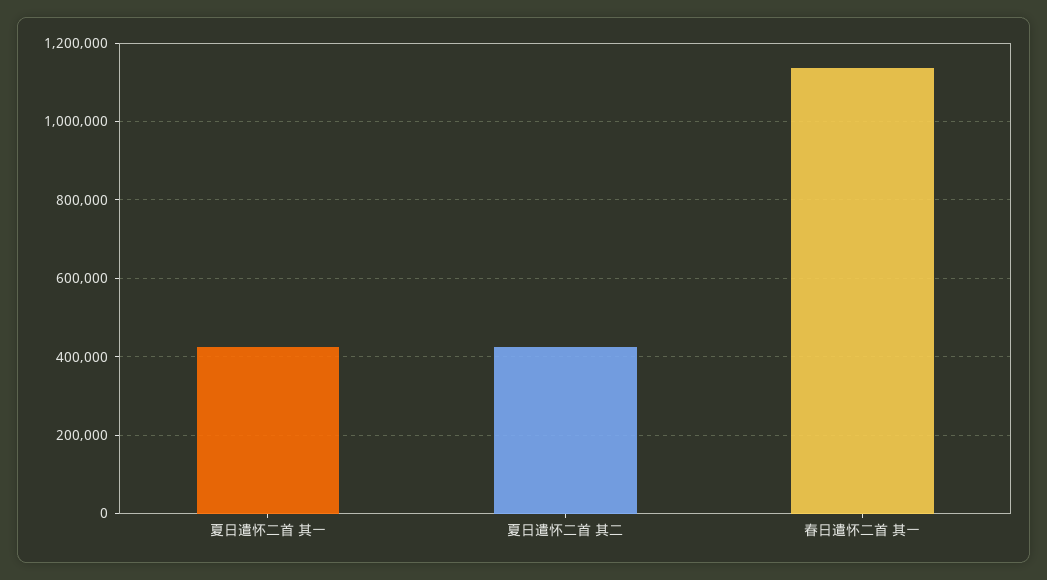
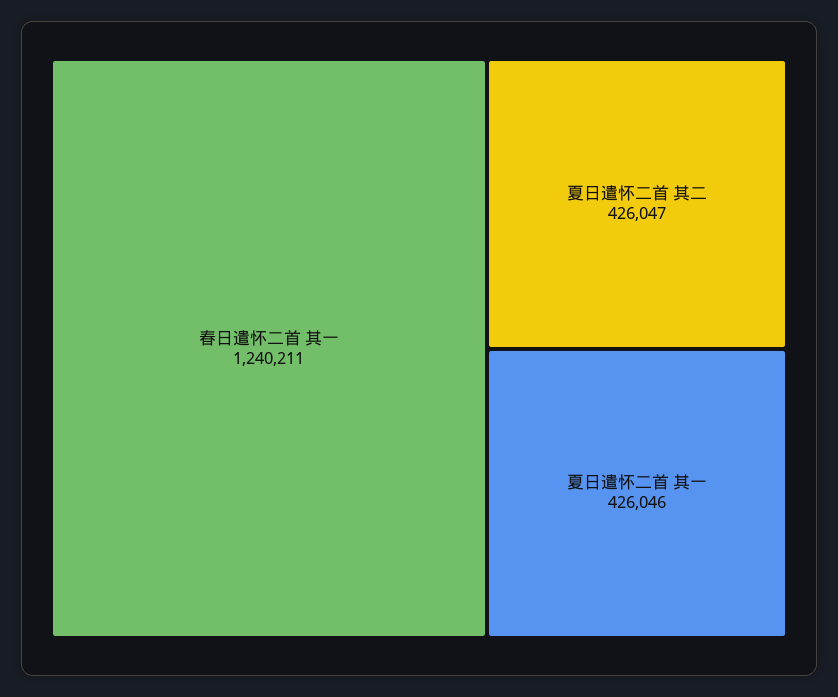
春日遣怀二首 其一: 1140000 -> 1240211

